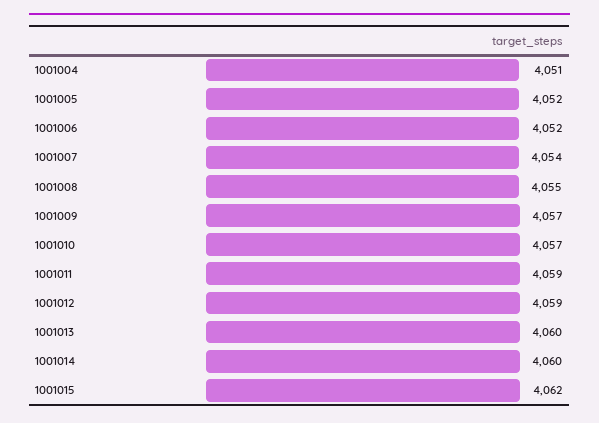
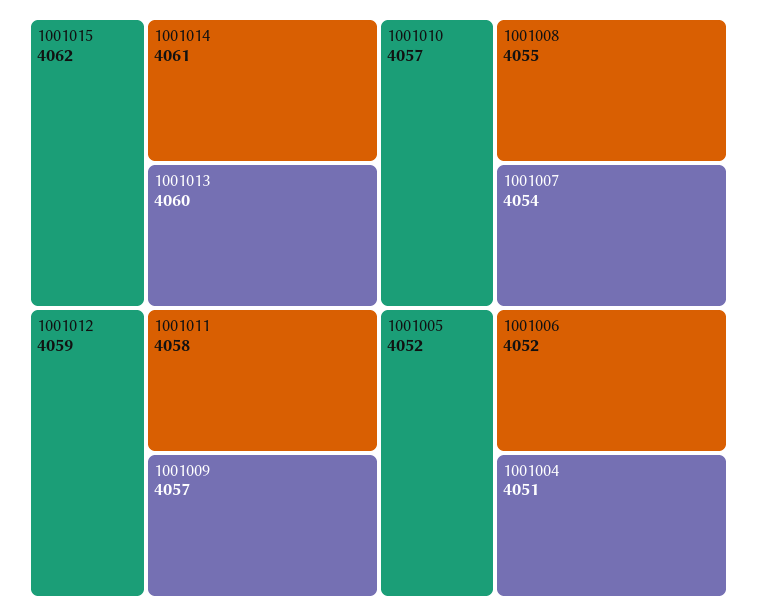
1001011: 4059 -> 4058
1001014: 4060 -> 4061

